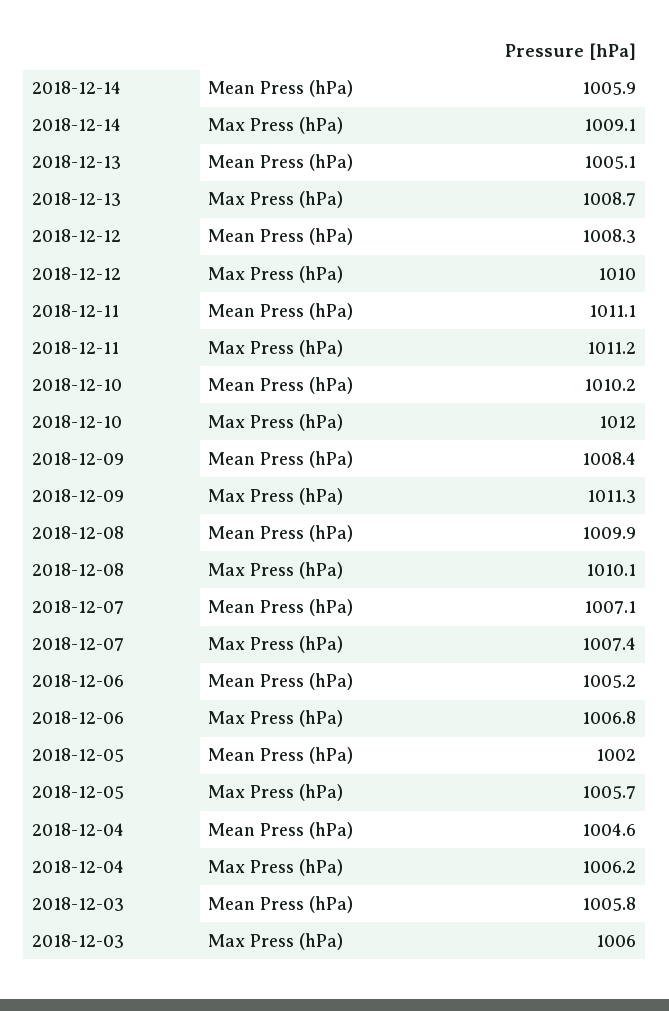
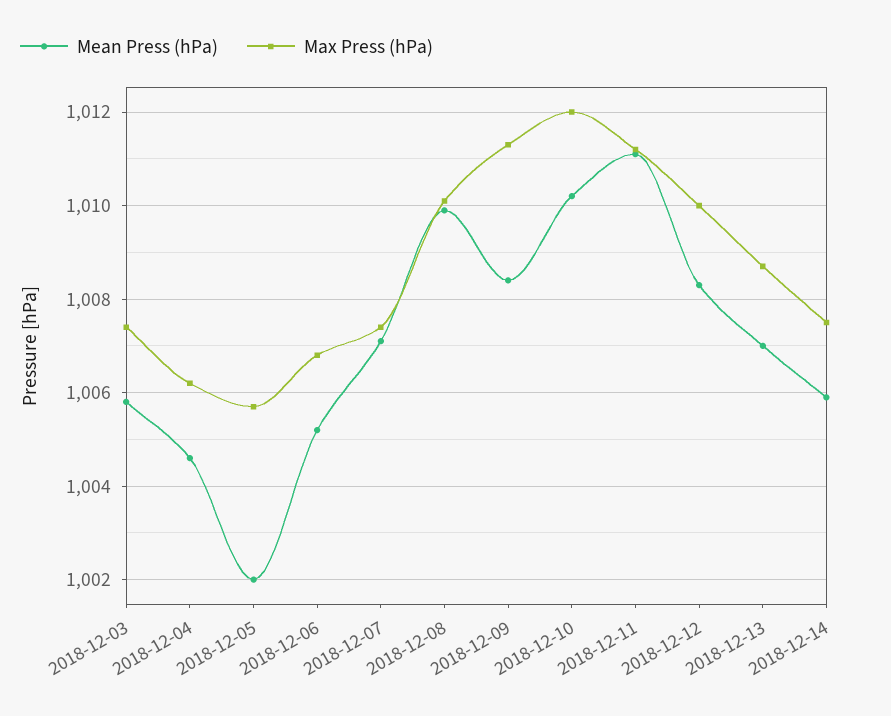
Max Press (hPa), 2018-12-14: 1009.1 -> 1007.5
Mean Press (hPa), 2018-12-13: 1005.1 -> 1007
Max Press (hPa), 2018-12-03: 1006 -> 1007.5

